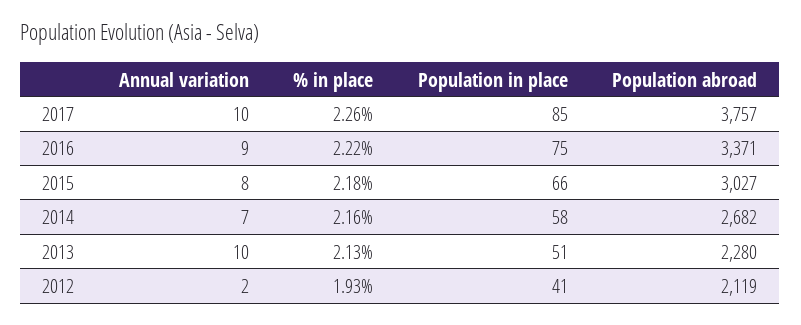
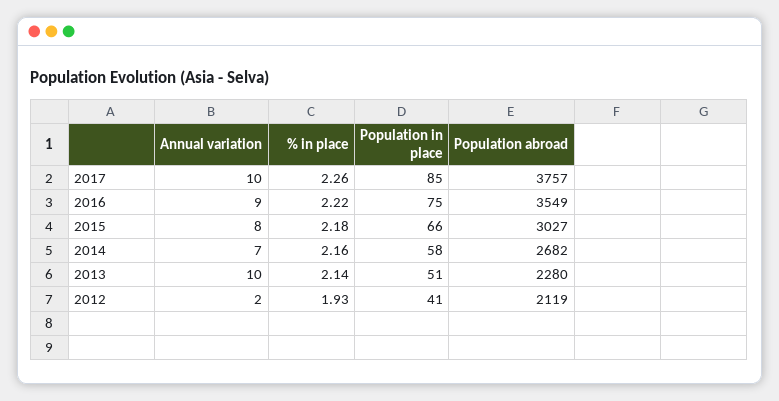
Population abroad, 2016: 3371 -> 3549
% in place, 2013: 2.13 -> 2.14

